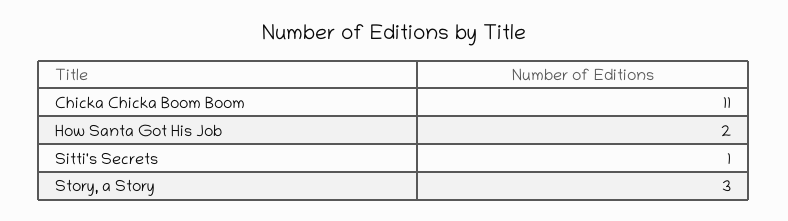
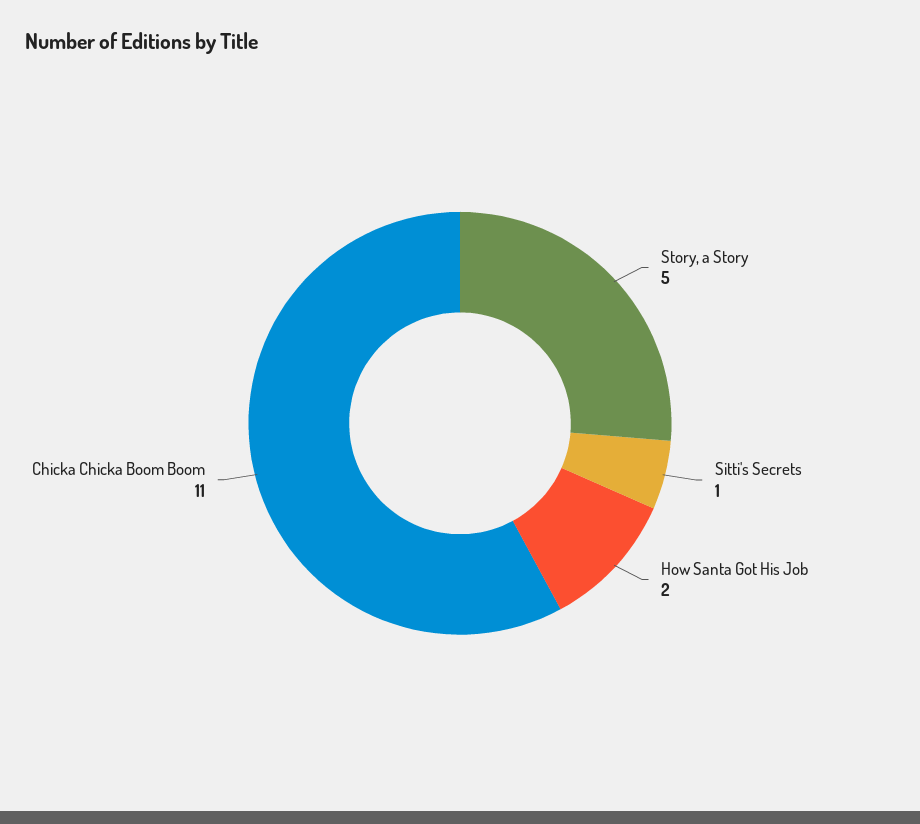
Story, a Story: 3 -> 5

